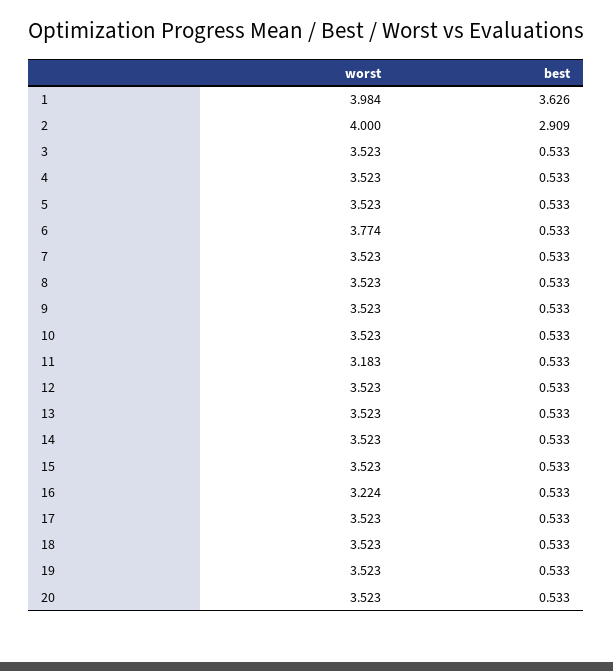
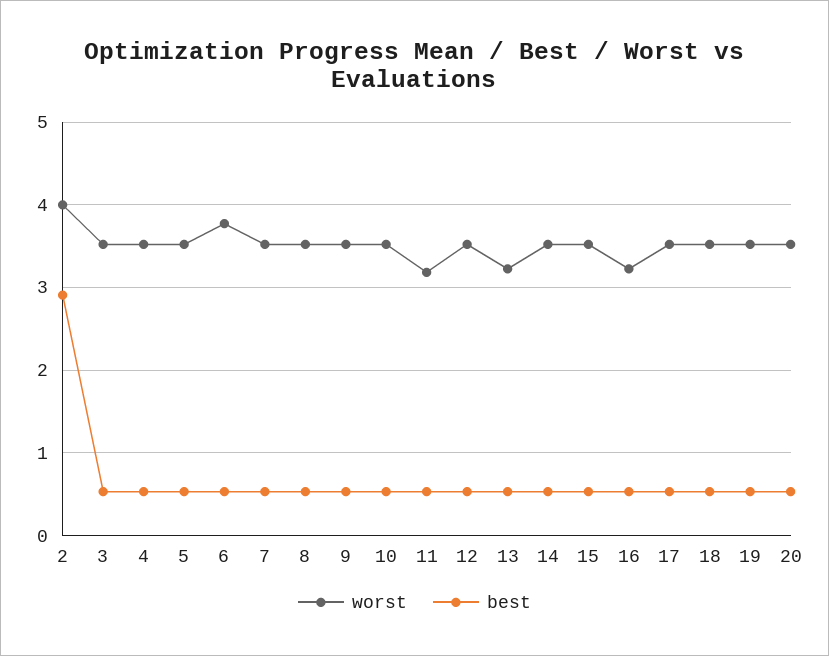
worst, 1: 3.984 -> none
best, 1: 3.626 -> none
worst, 13: 3.523 -> 3.2

